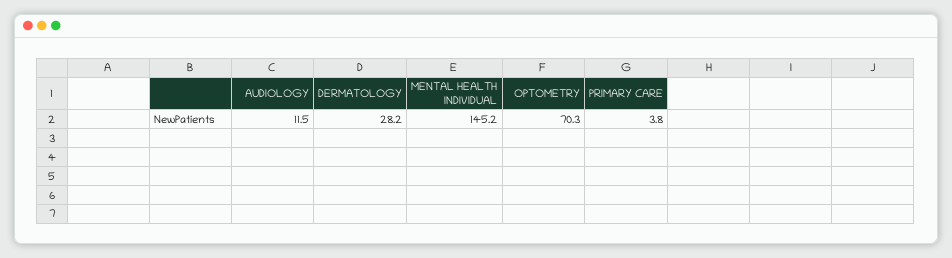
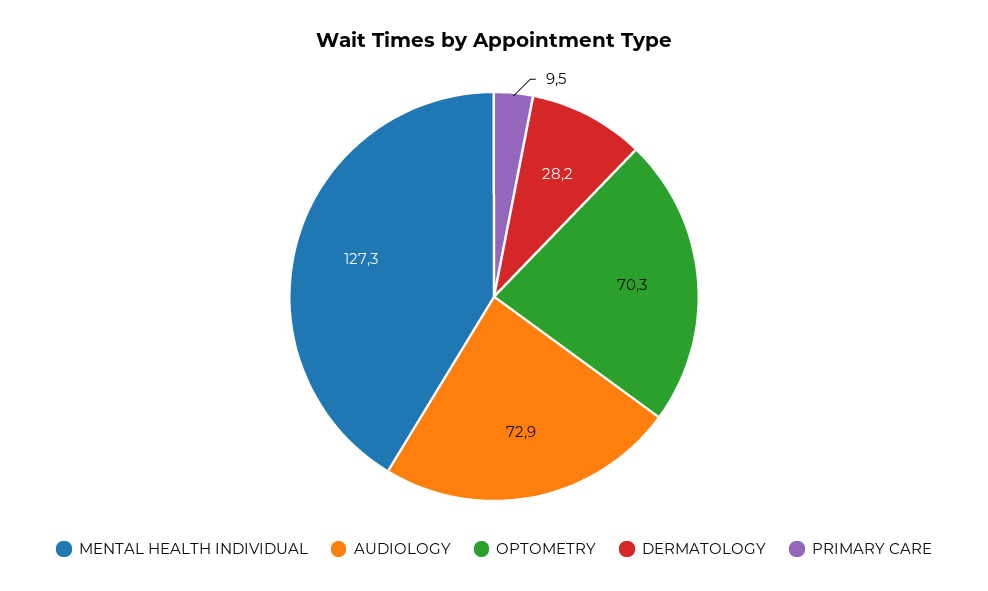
AUDIOLOGY: 11.5 -> 72.9
MENTAL HEALTH INDIVIDUAL: 145.2 -> 127.3
PRIMARY CARE: 3.8 -> 9.5

